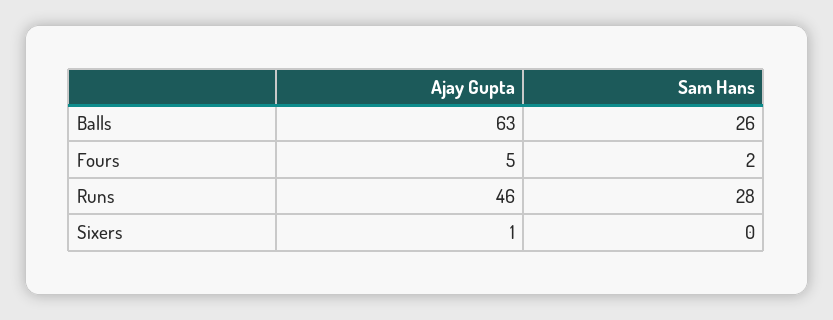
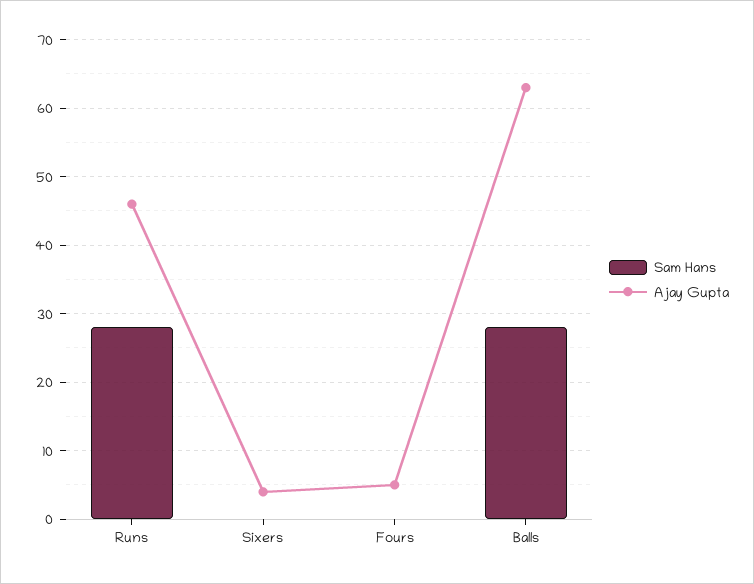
Sam Hans, Balls: 26 -> 28
Sam Hans, Fours: 2 -> 0
Ajay Gupta, Sixers: 1 -> 4

